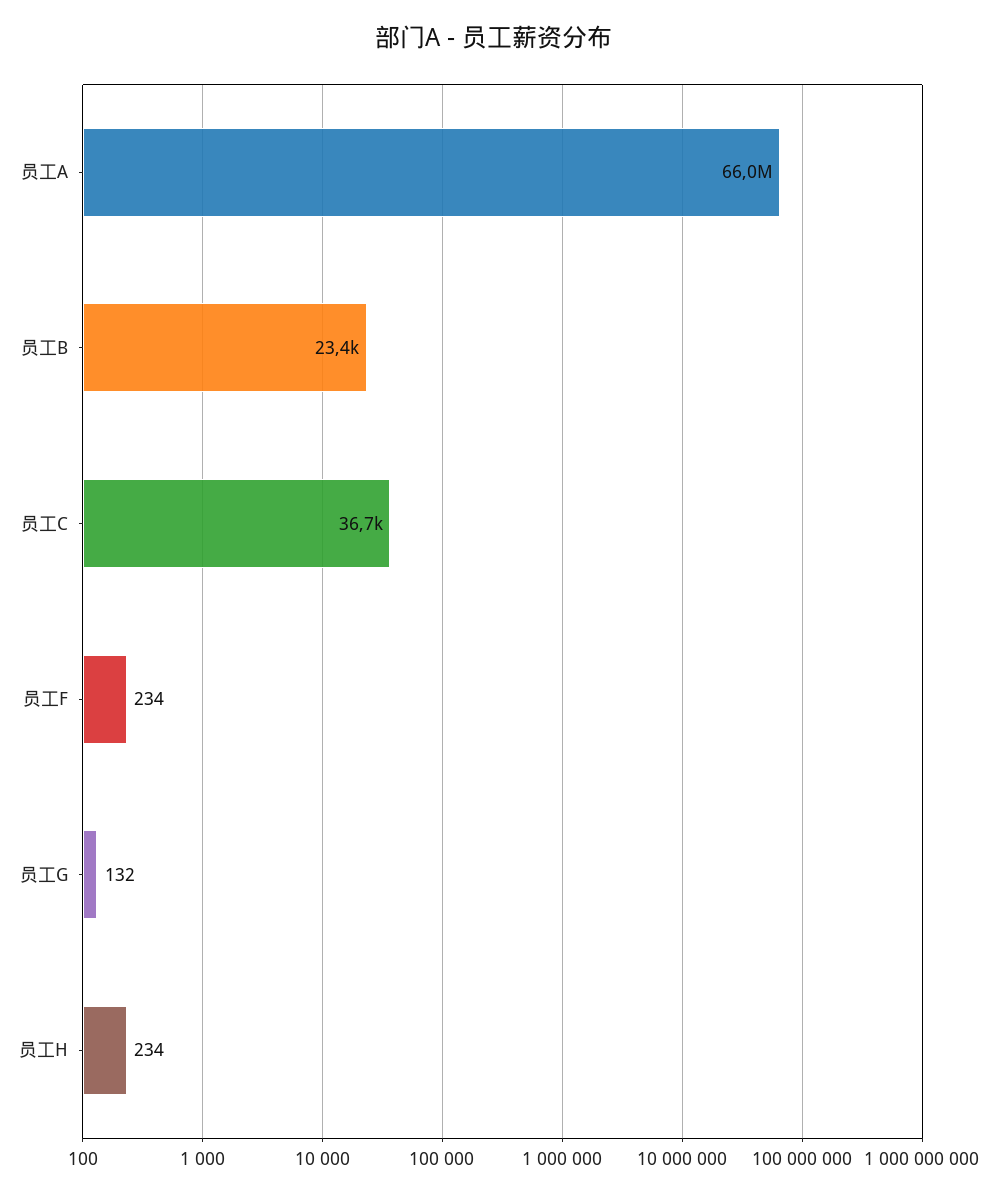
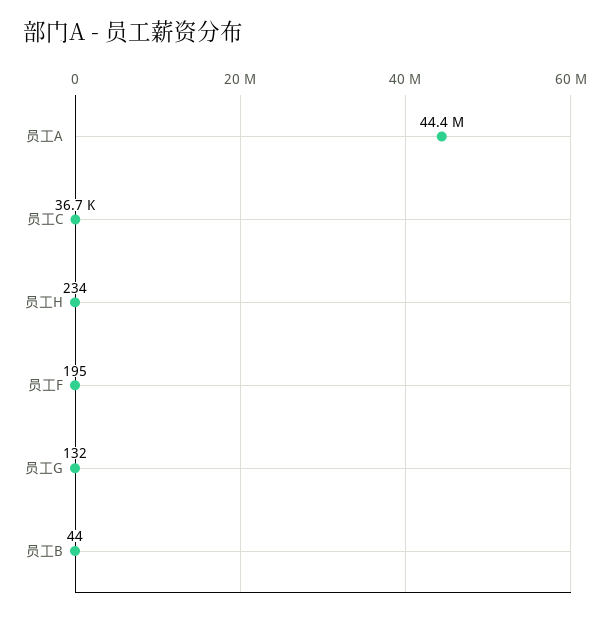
员工A: 66000000 -> 44400000
员工B: 23400 -> 44
员工F: 234 -> 195

